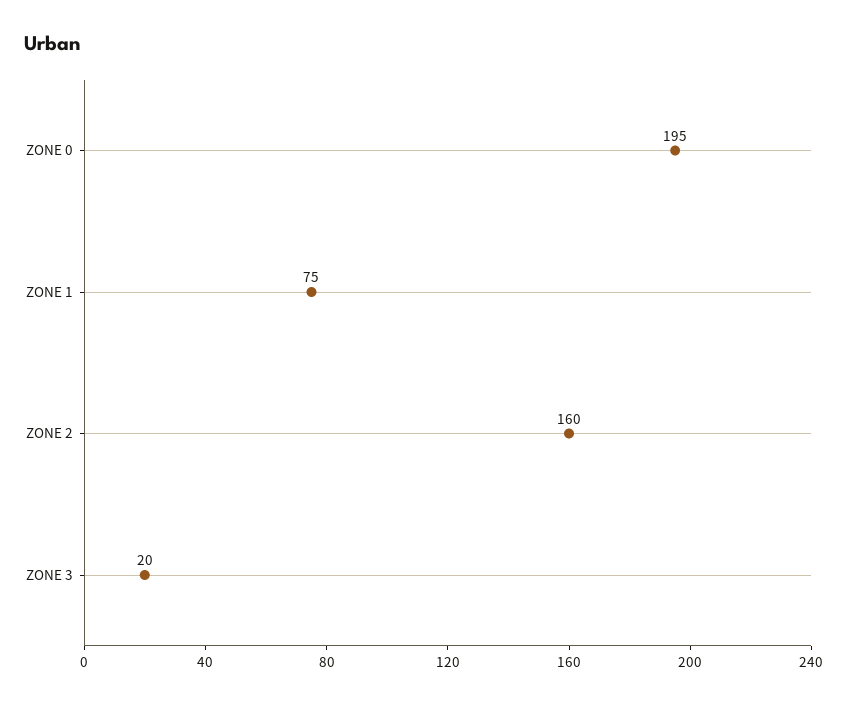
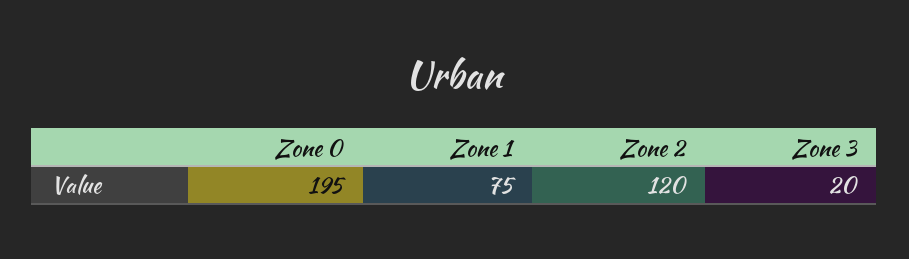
ZONE 2: 160 -> 120

